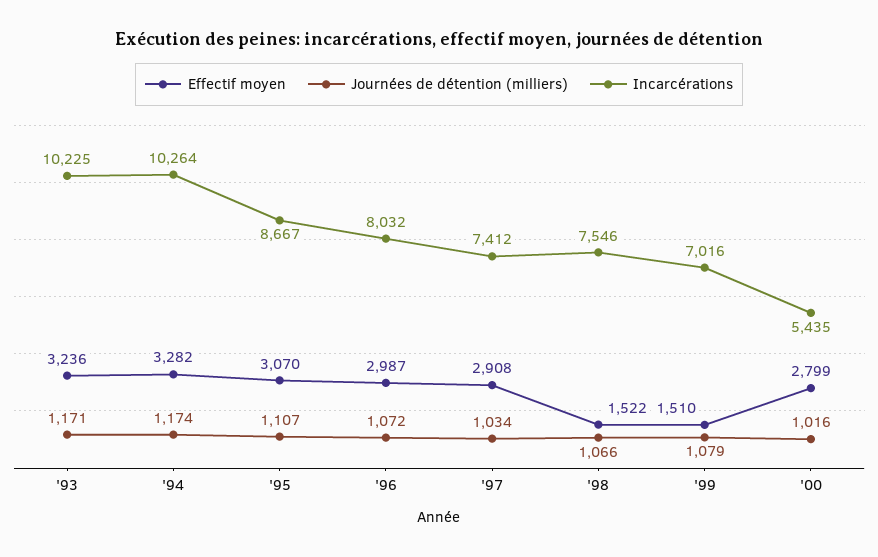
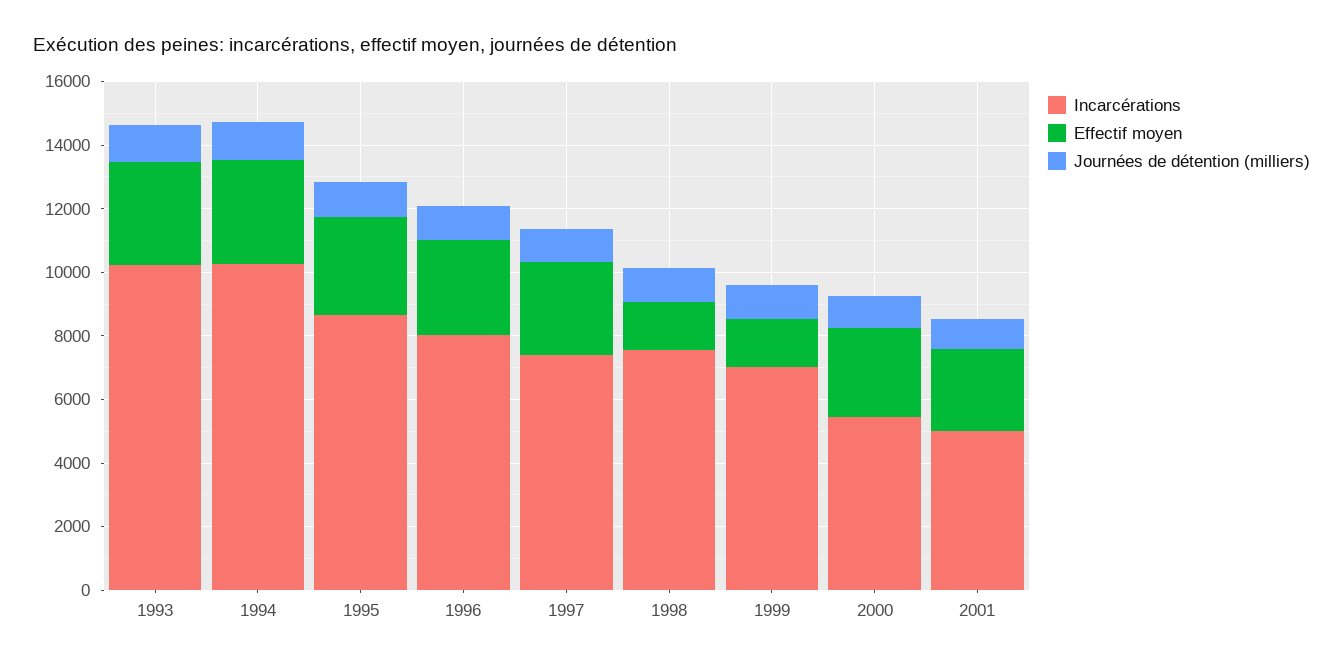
Incarcérations, 2001: none -> 5000
Effectif moyen, 2001: none -> 2500
Journées de détention (milliers), 2001: none -> 1000

